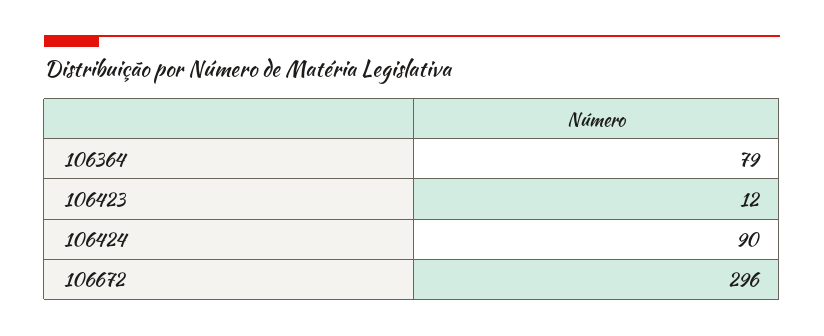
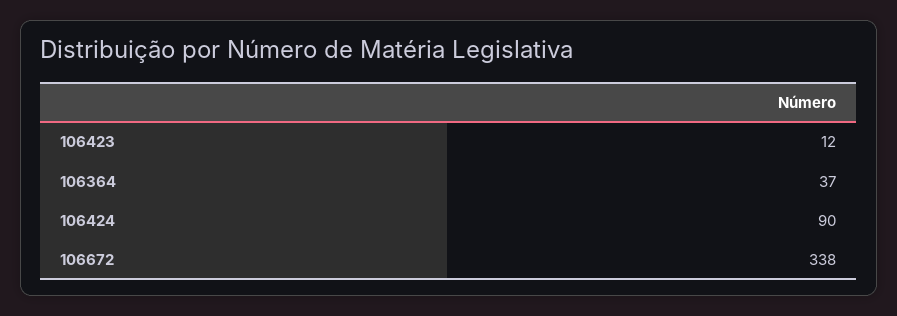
106364: 79 -> 37
106672: 296 -> 338

